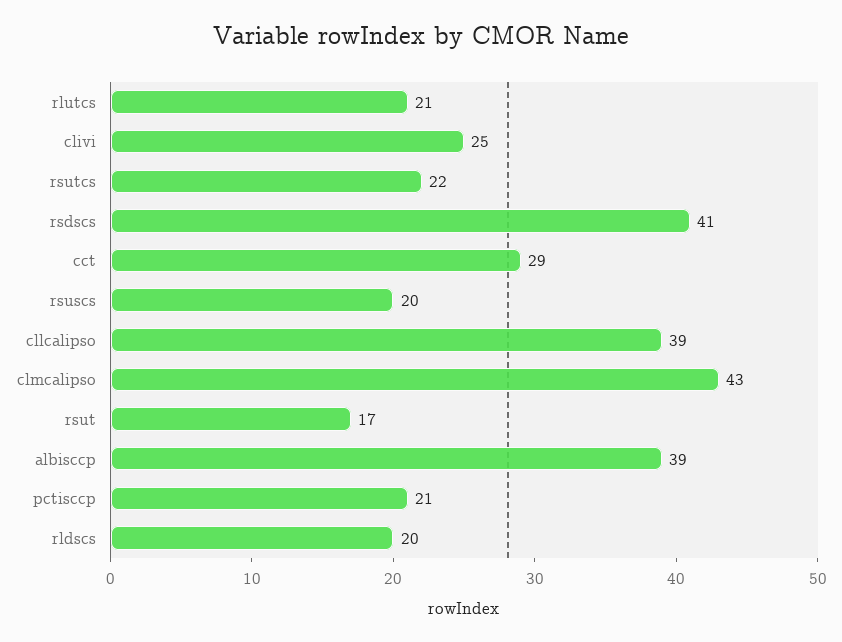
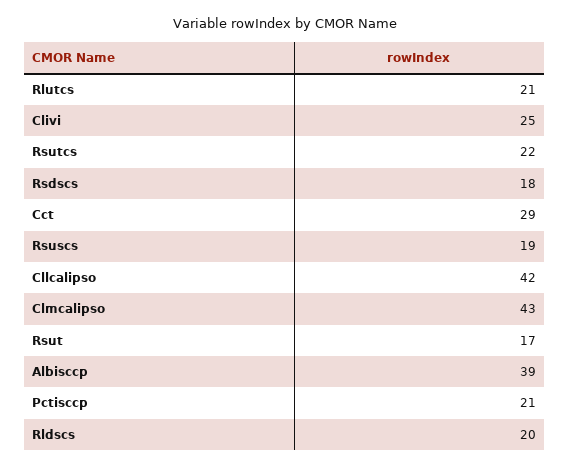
rsdscs: 41 -> 18
rsuscs: 20 -> 19
cllcalipso: 39 -> 42

